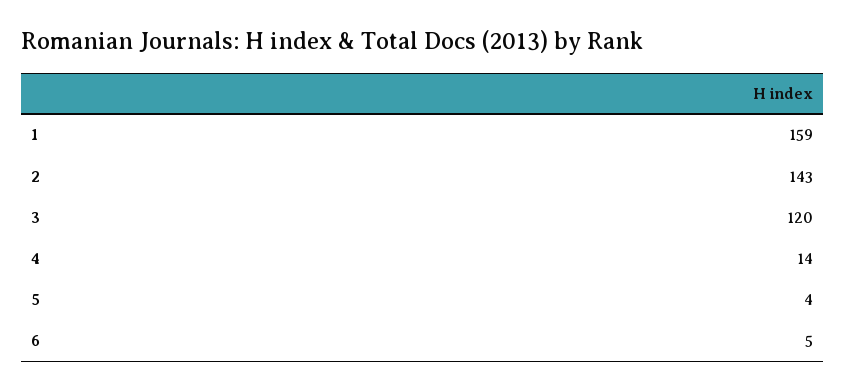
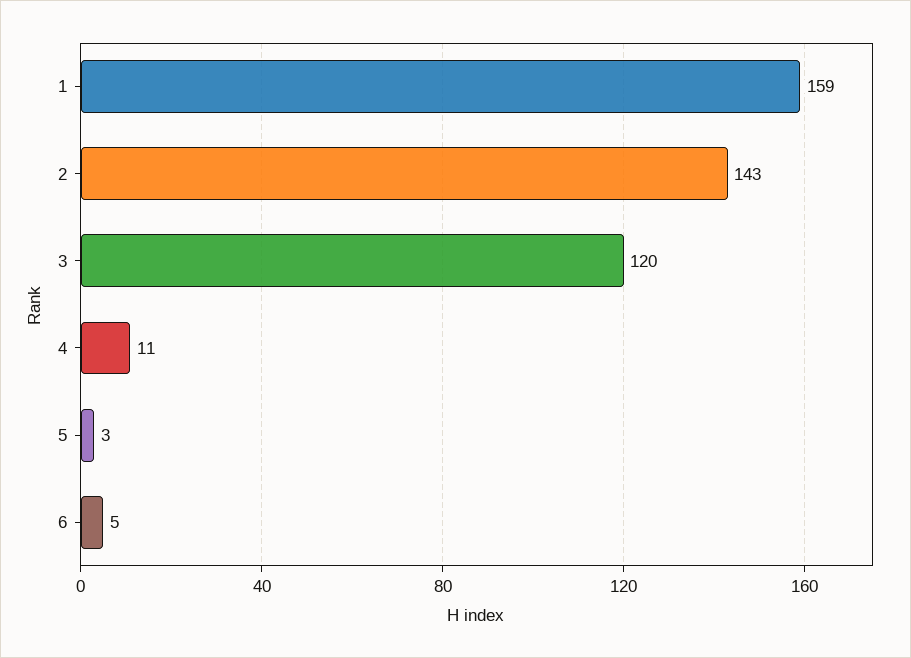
4: 14 -> 11
5: 4 -> 3

